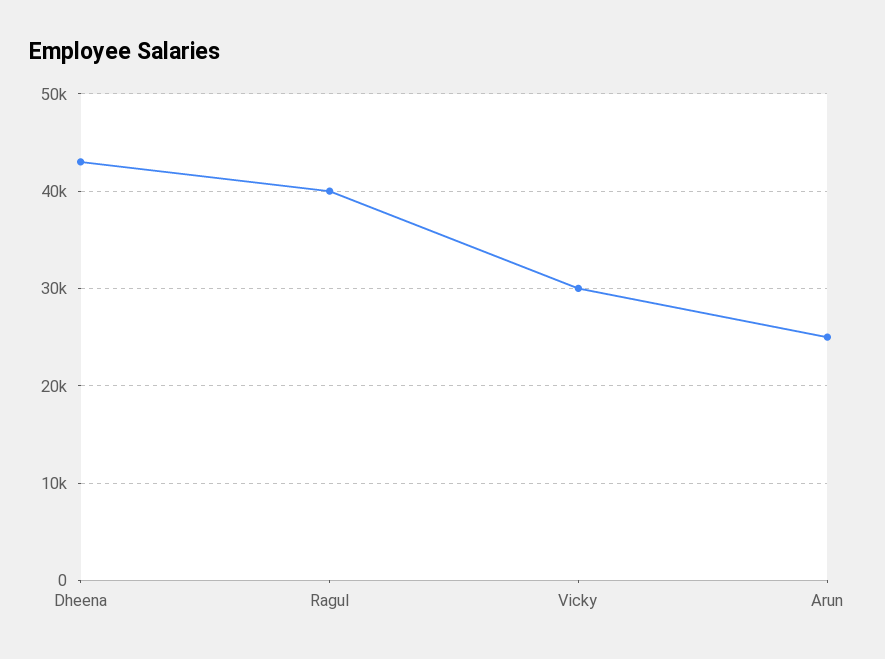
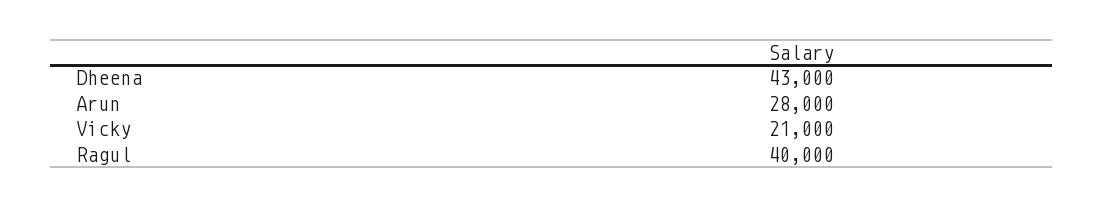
Vicky: 30000 -> 21000
Arun: 25000 -> 28000

